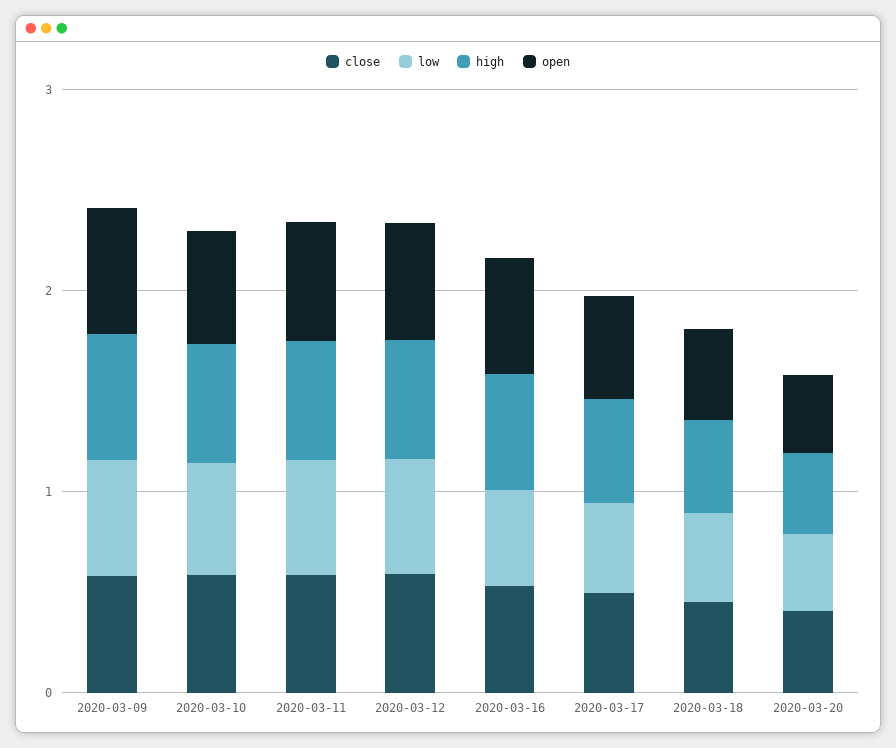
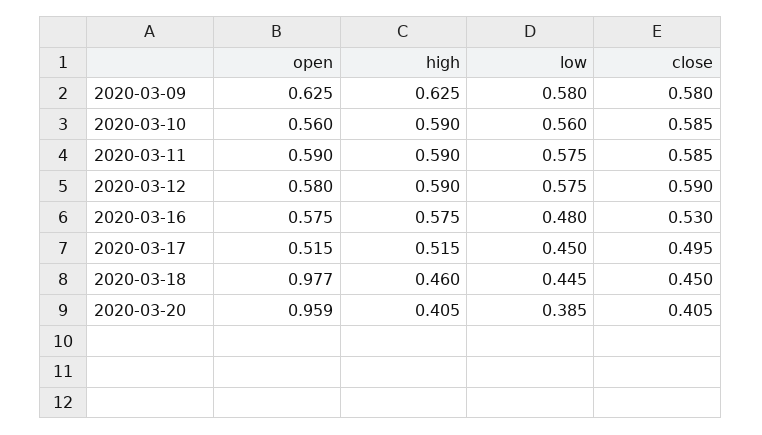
open, 2020-03-18: 0.4 -> 0.977
open, 2020-03-20: 0.4 -> 0.959

